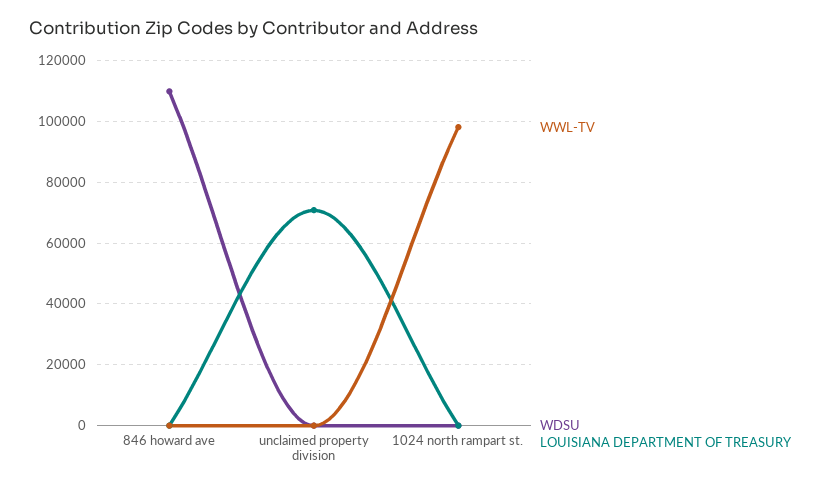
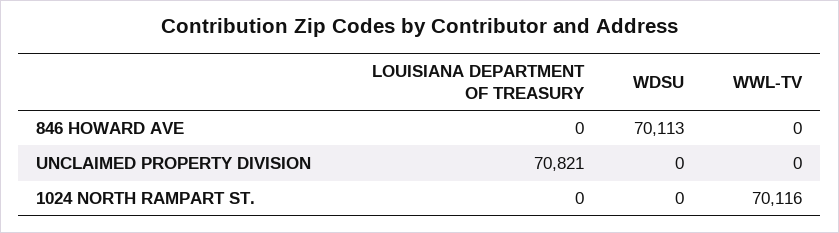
WDSU, 846 howard ave: 110000 -> 70113
WWL-TV, 1024 north rampart st.: 98000 -> 70116

